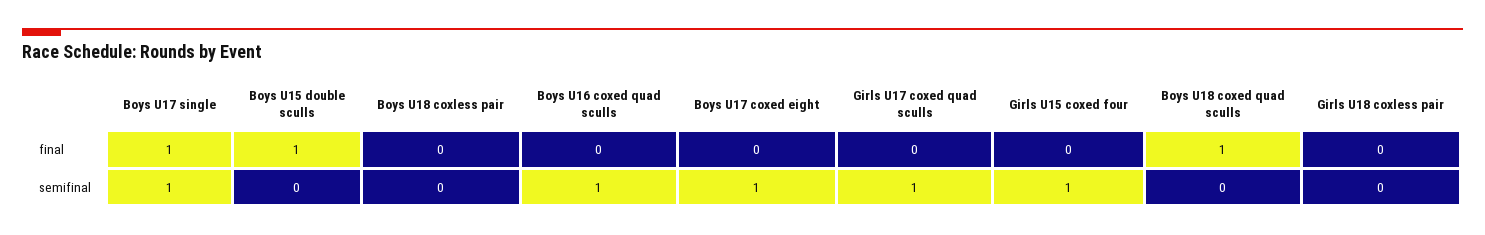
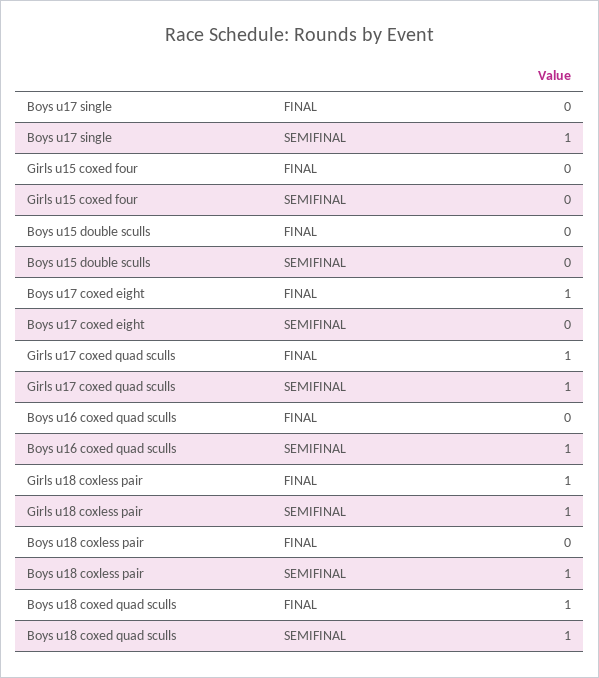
Boys U17 single, final: 1 -> 0
Boys U15 double sculls, final: 1 -> 0
Boys U17 coxed eight, final: 0 -> 1
Girls U17 coxed quad sculls, final: 0 -> 1
Girls U18 coxless pair, final: 0 -> 1
Boys U18 coxless pair, semifinal: 0 -> 1
Boys U17 coxed eight, semifinal: 1 -> 0
Girls U15 coxed four, semifinal: 1 -> 0
Boys U18 coxed quad sculls, semifinal: 0 -> 1
Girls U18 coxless pair, semifinal: 0 -> 1

